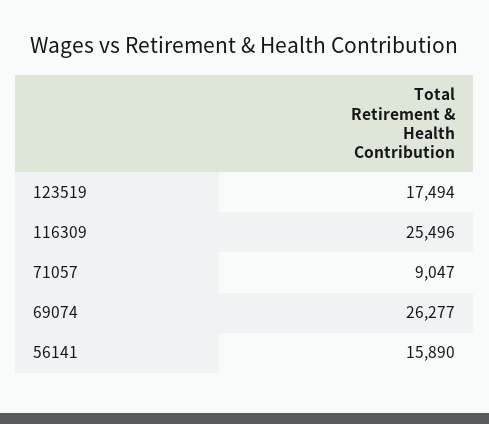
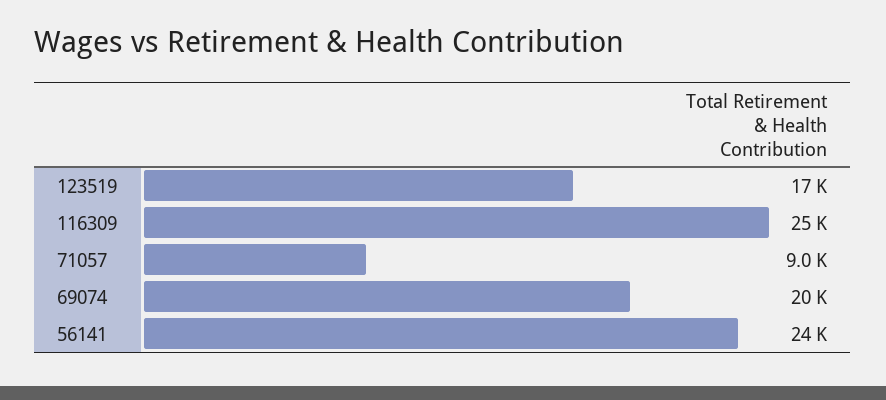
69074: 26277 -> 20000
56141: 15890 -> 24000

